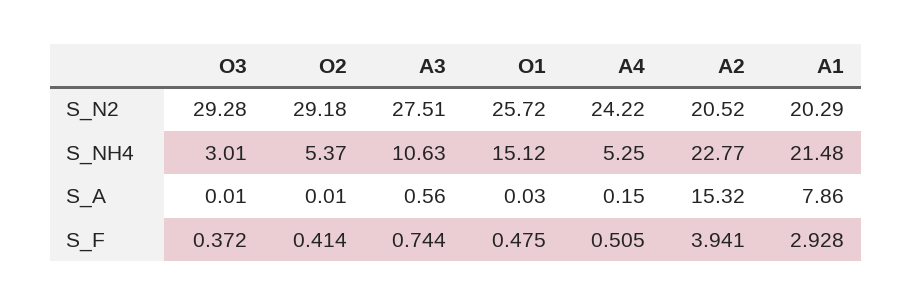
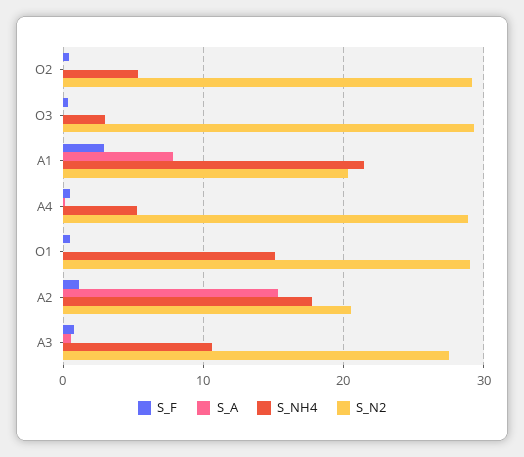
S_N2, O1: 25.72 -> 29
S_N2, A4: 24.22 -> 29
S_NH4, A2: 22.77 -> 18
S_F, A2: 3.941 -> 1

